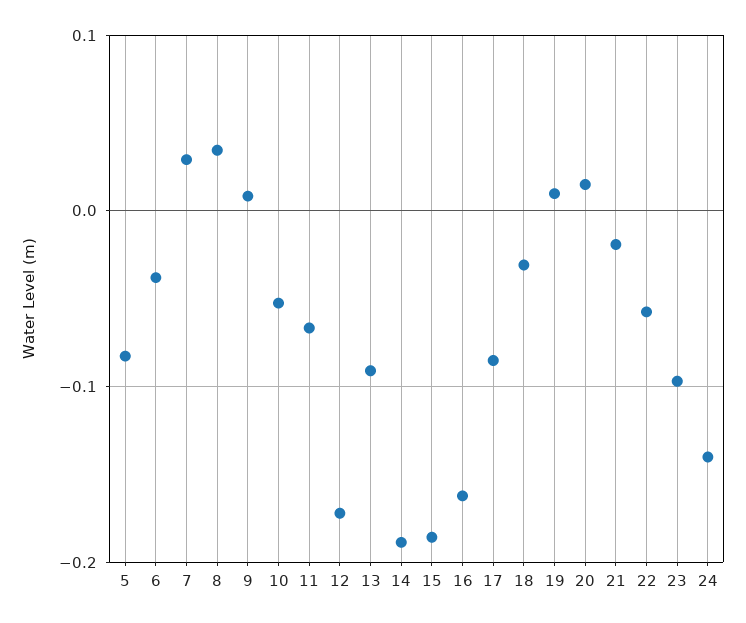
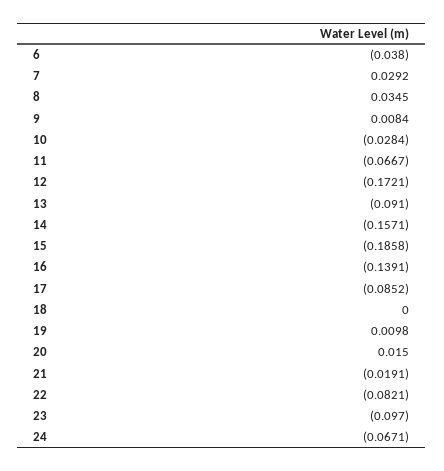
5: -0.08 -> none
10: -0.05 -> -0.0284
14: -0.19 -> -0.1571
16: -0.16 -> -0.1391
18: -0.03 -> 0
22: -0.06 -> -0.0821
24: -0.14 -> -0.0671

